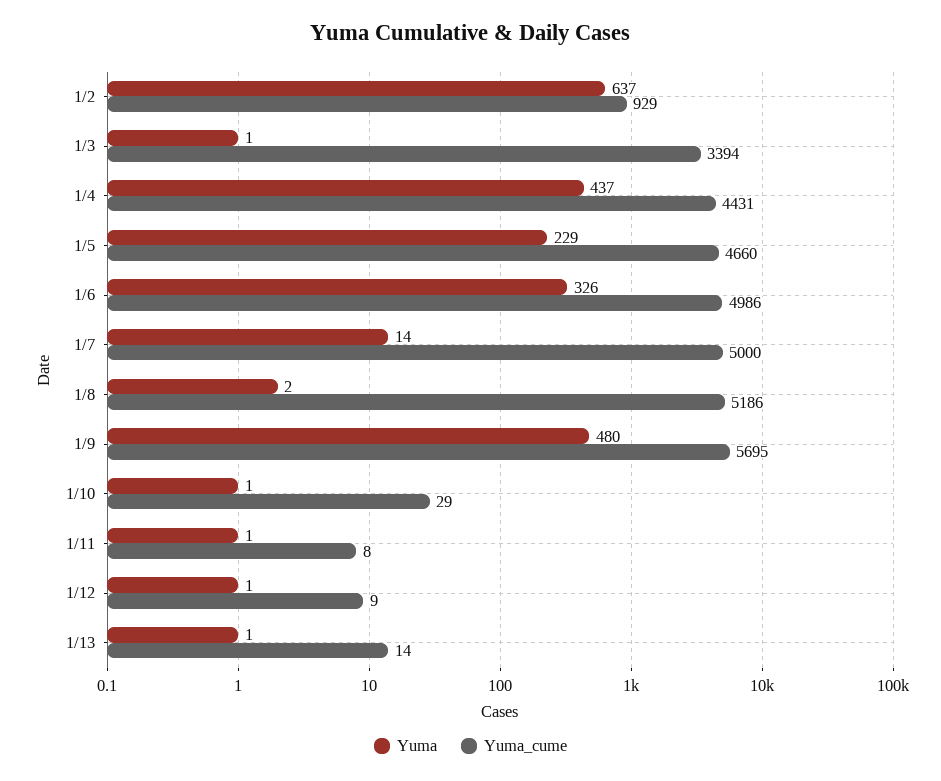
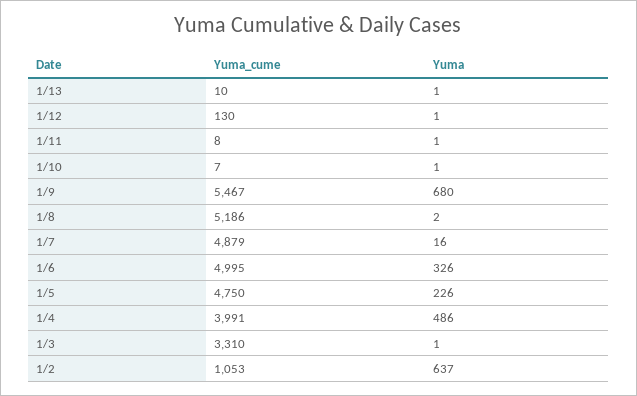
Yuma_cume, 1/2: 929 -> 1053
Yuma_cume, 1/3: 3394 -> 3310
Yuma, 1/4: 437 -> 486
Yuma_cume, 1/4: 4431 -> 3991
Yuma, 1/5: 229 -> 226
Yuma_cume, 1/5: 4660 -> 4750
Yuma_cume, 1/6: 4986 -> 4995
Yuma, 1/7: 14 -> 16
Yuma_cume, 1/7: 5000 -> 4879
Yuma, 1/9: 480 -> 680
Yuma_cume, 1/9: 5695 -> 5467
Yuma_cume, 1/10: 29 -> 7
Yuma_cume, 1/12: 9 -> 130
Yuma_cume, 1/13: 14 -> 10

